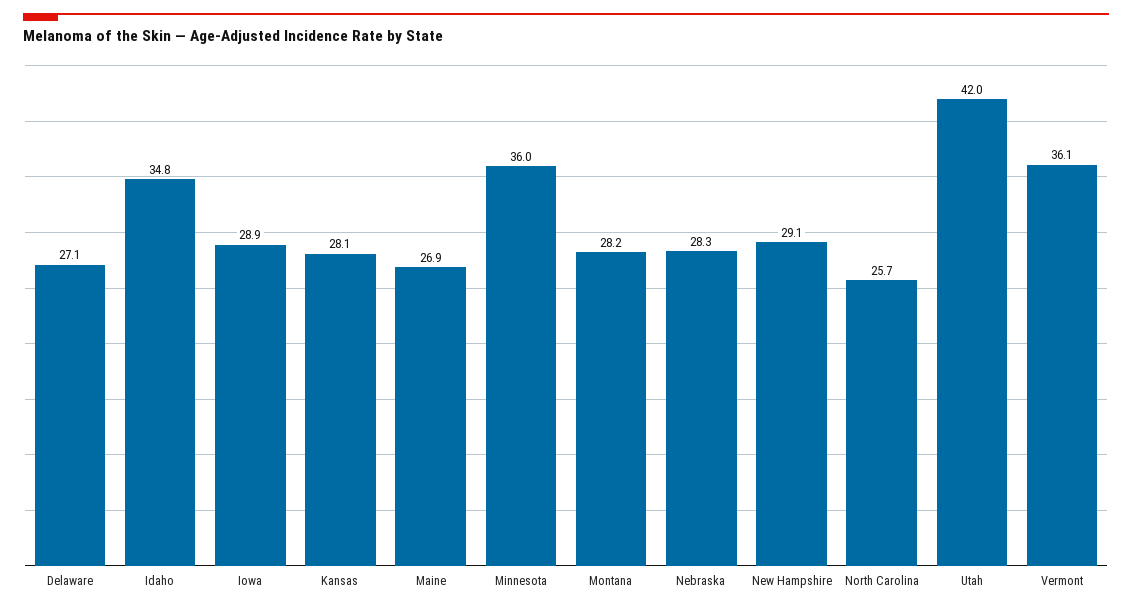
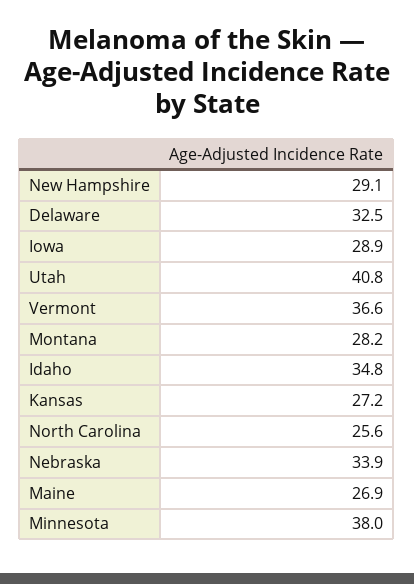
Delaware: 27.1 -> 32.5
Kansas: 28.1 -> 27.2
Minnesota: 36 -> 38
Nebraska: 28.3 -> 33.9
North Carolina: 25.7 -> 25.6
Utah: 42 -> 40.8
Vermont: 36.1 -> 36.6

